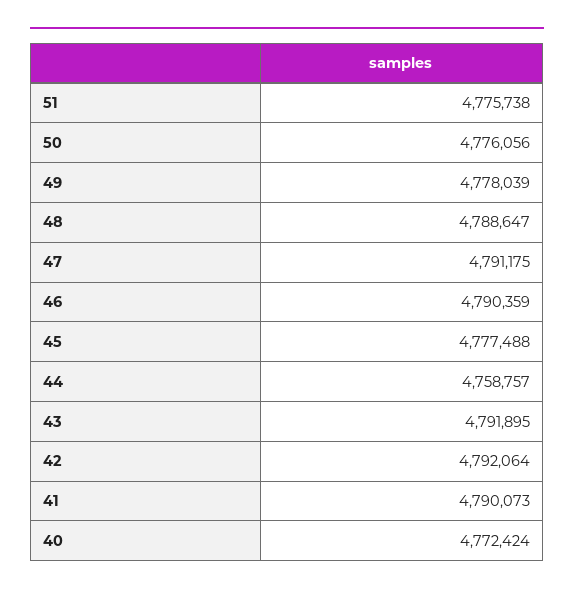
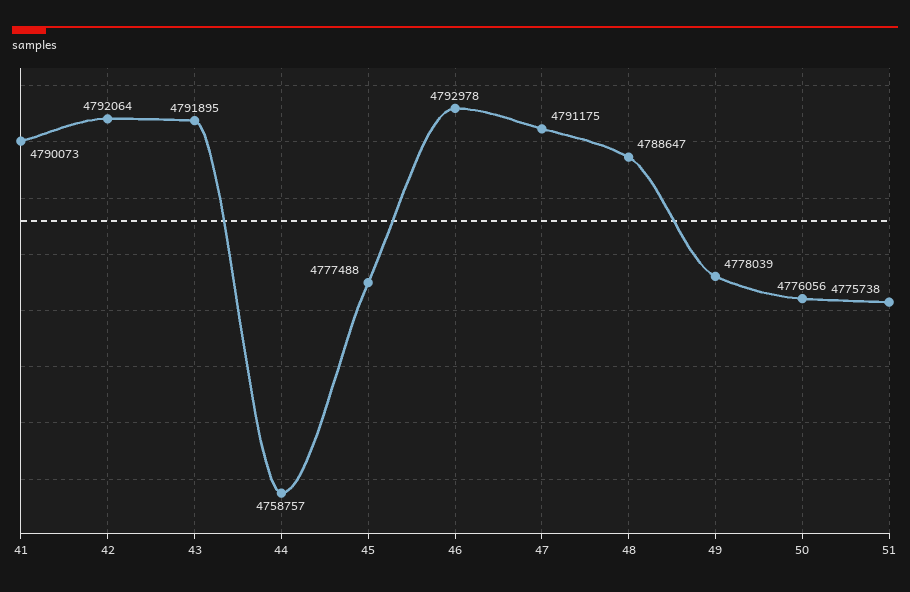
46: 4790359 -> 4792978
40: 4772424 -> none

